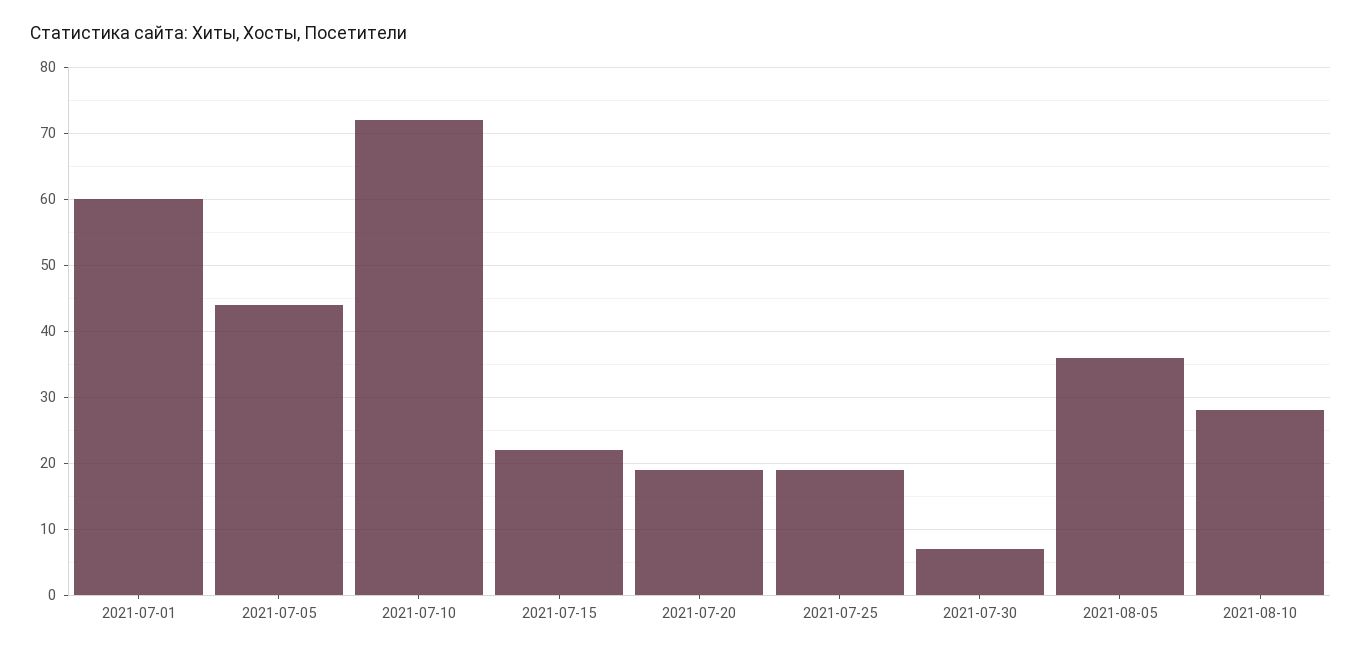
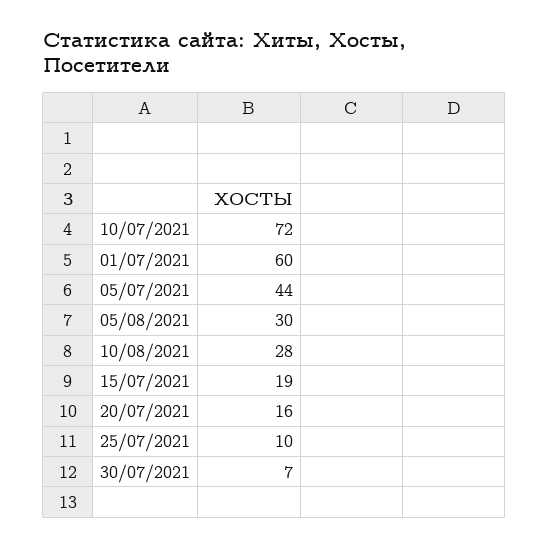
2021-07-15: 22 -> 19
2021-07-20: 19 -> 16
2021-07-25: 19 -> 10
2021-08-05: 36 -> 30

